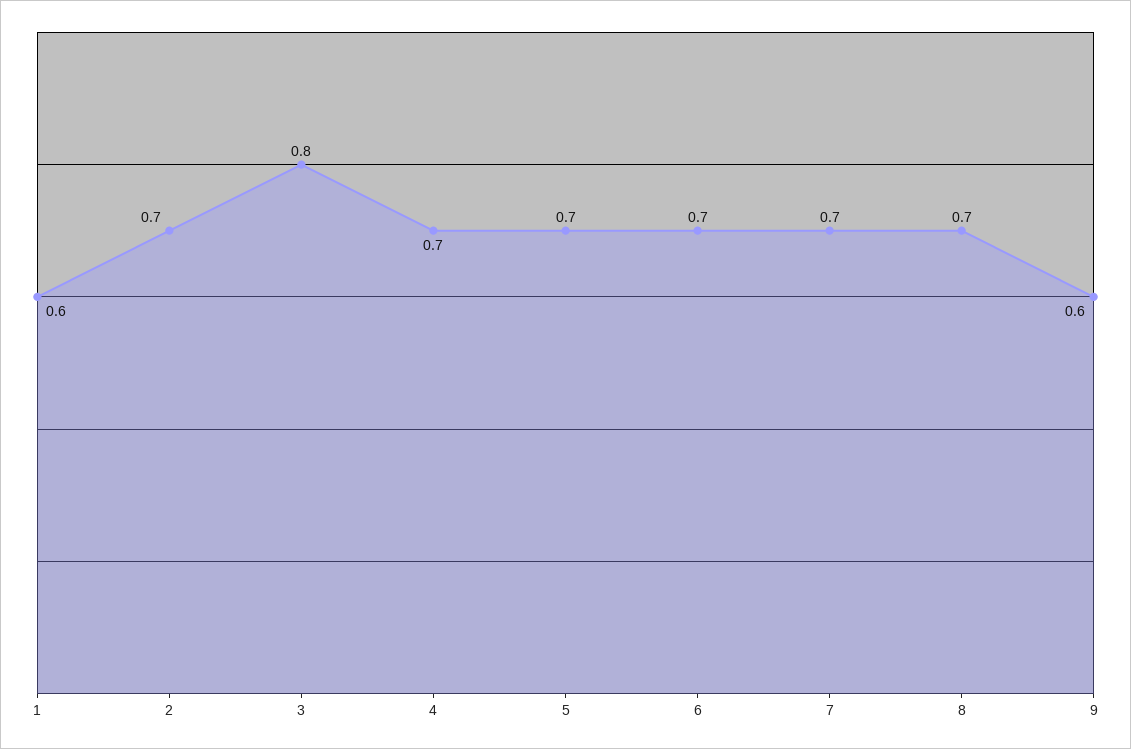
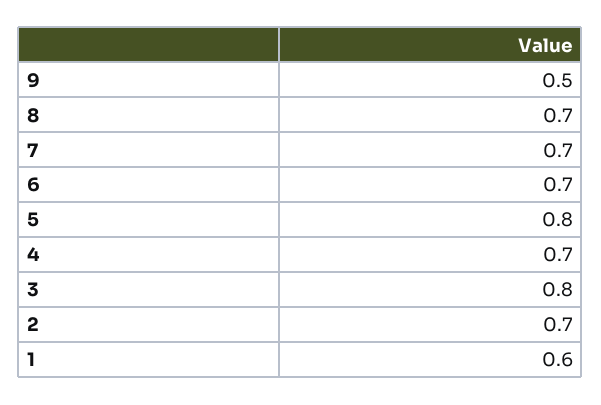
5: 0.7 -> 0.8
9: 0.6 -> 0.5

